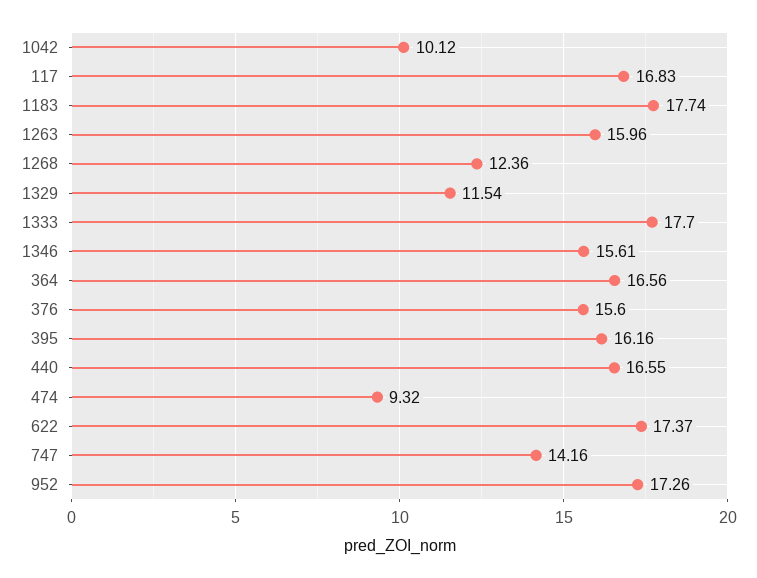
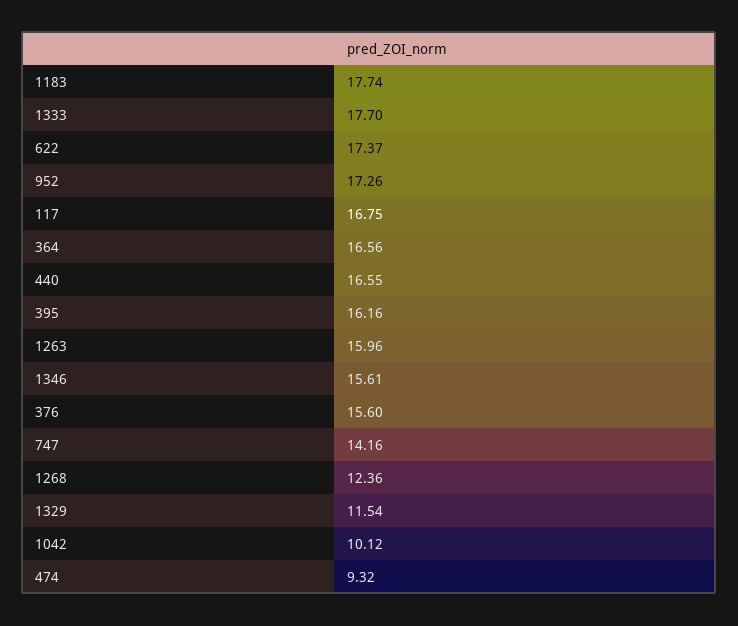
117: 16.83 -> 16.75

